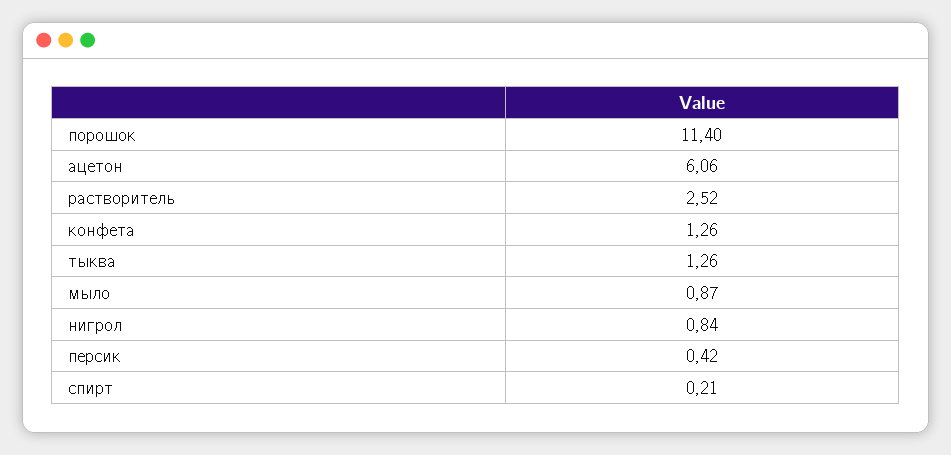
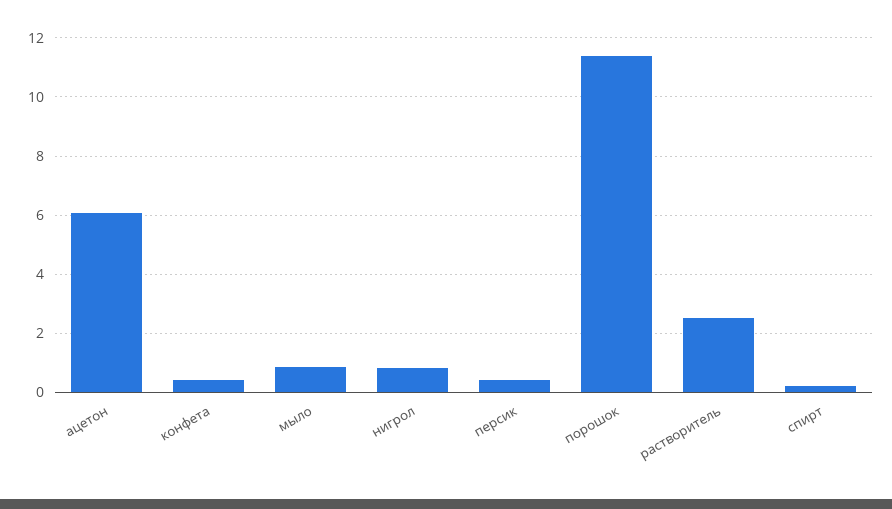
конфета: 1.26 -> 0.5
тыква: 1.26 -> none

